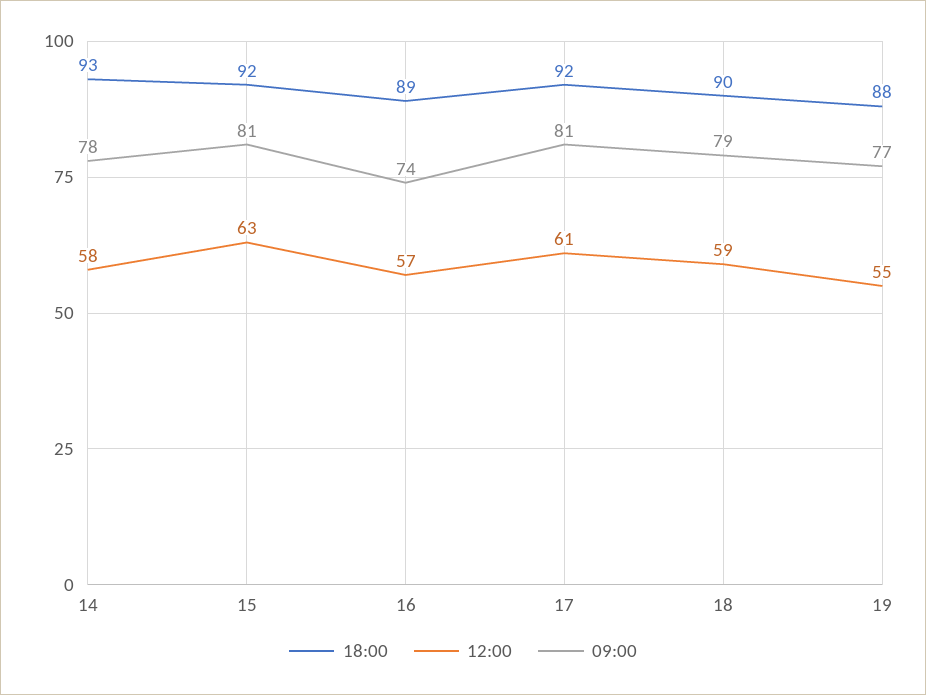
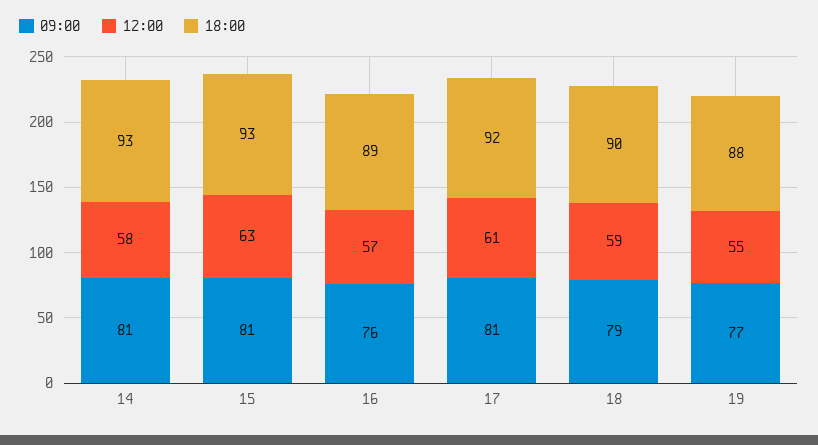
09:00, 14: 78 -> 81
18:00, 15: 92 -> 93
09:00, 16: 74 -> 76

